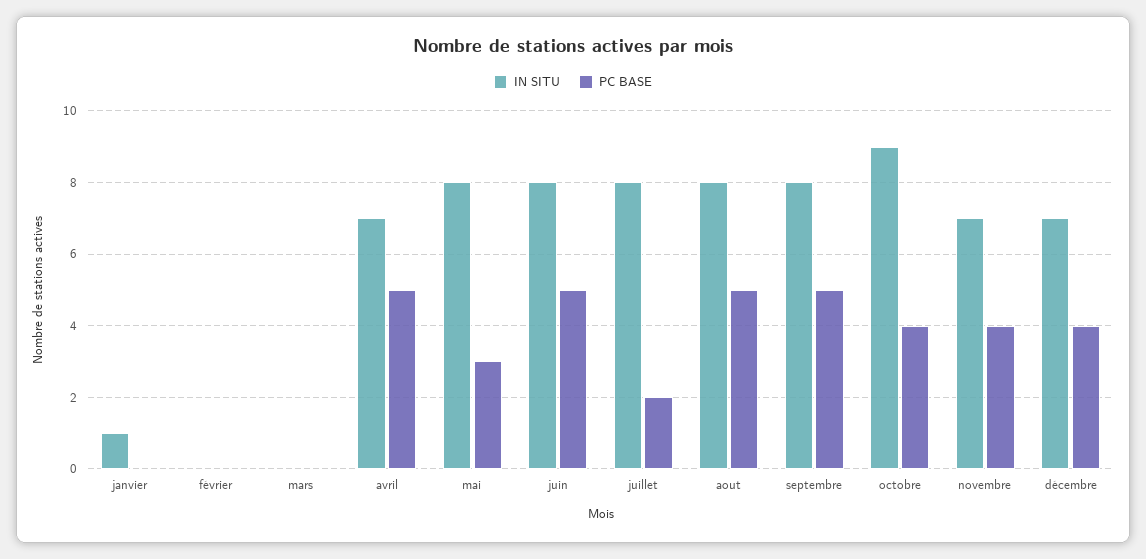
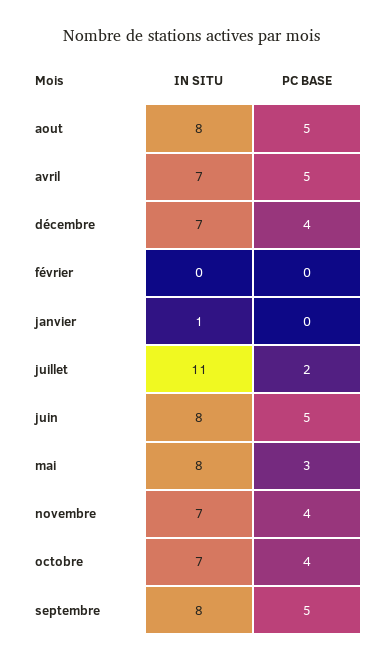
IN SITU, mars: 0 -> none
PC BASE, mars: 0 -> none
IN SITU, juillet: 8 -> 11
IN SITU, octobre: 9 -> 7

